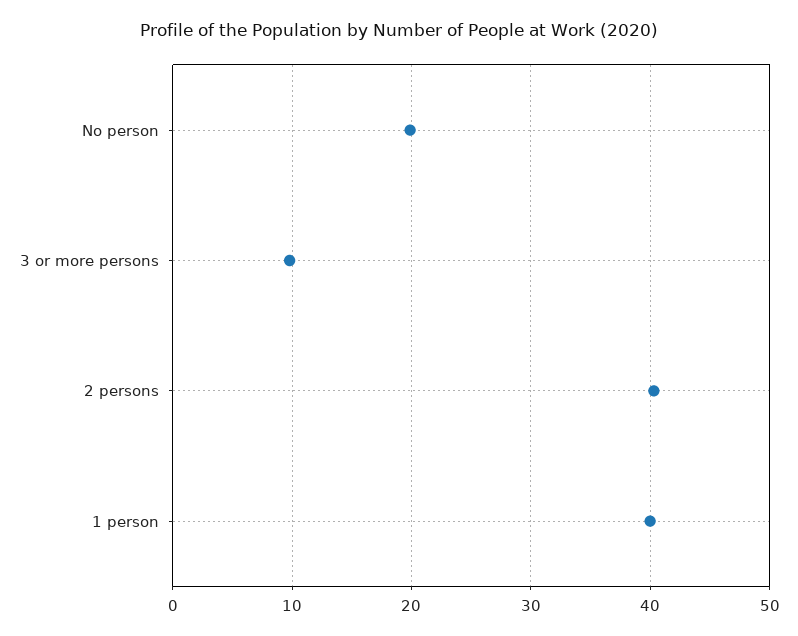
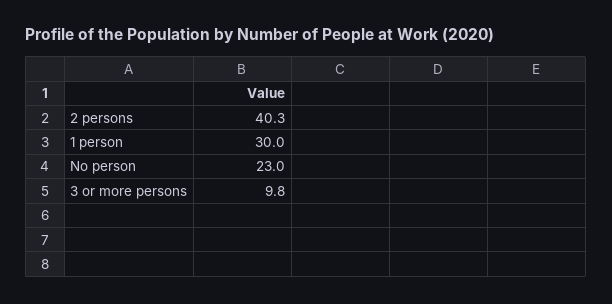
No person: 20 -> 23
1 person: 40 -> 30

